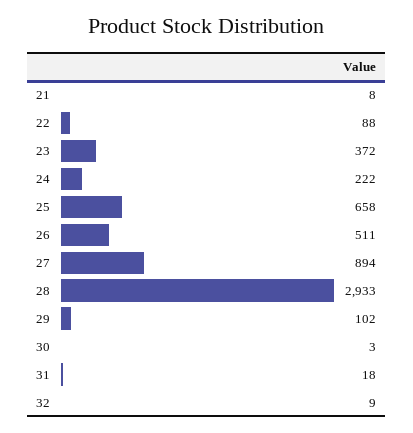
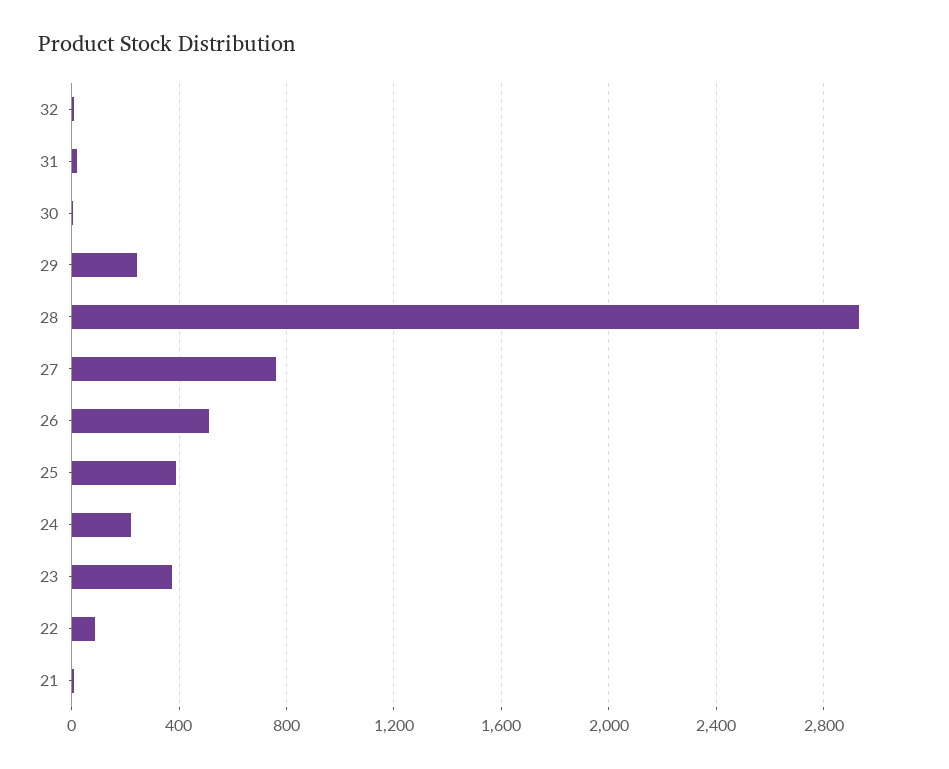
25: 658 -> 400
27: 894 -> 750
29: 102 -> 250

